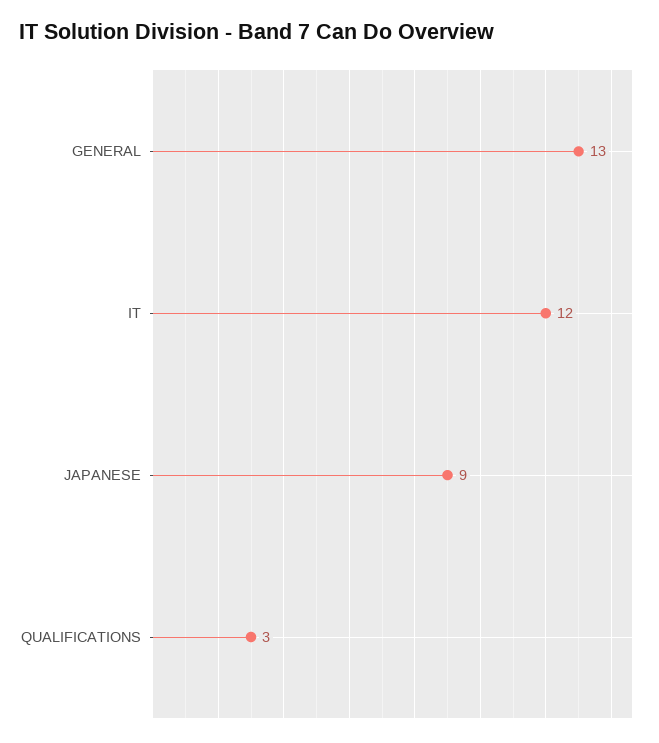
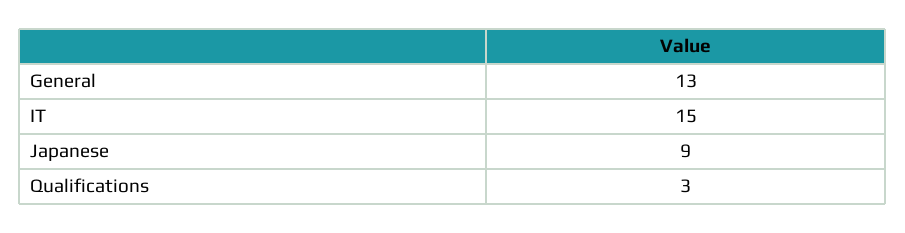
IT: 12 -> 15

